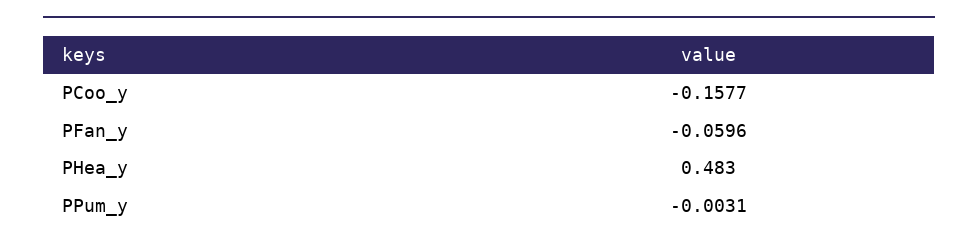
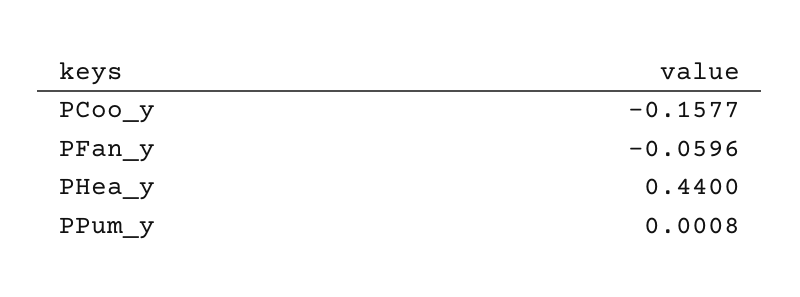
PHea_y: 0.483 -> 0.44
PPum_y: -0.0031 -> 0.0008

